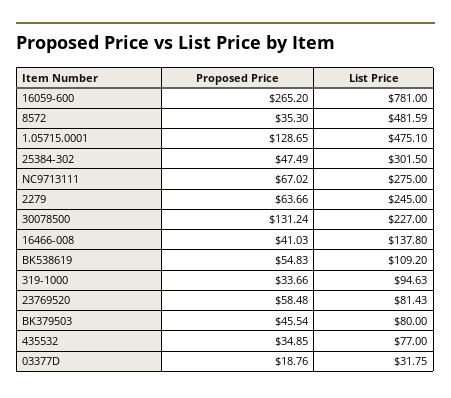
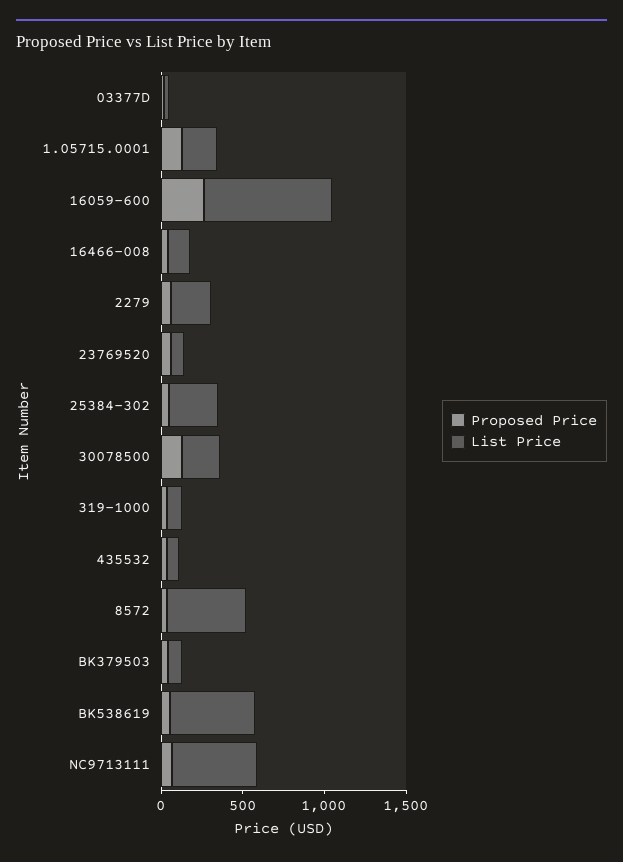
List Price, 1.05715.0001: 475.1 -> 200
List Price, NC9713111: 275 -> 500
List Price, BK538619: 109.2 -> 500

